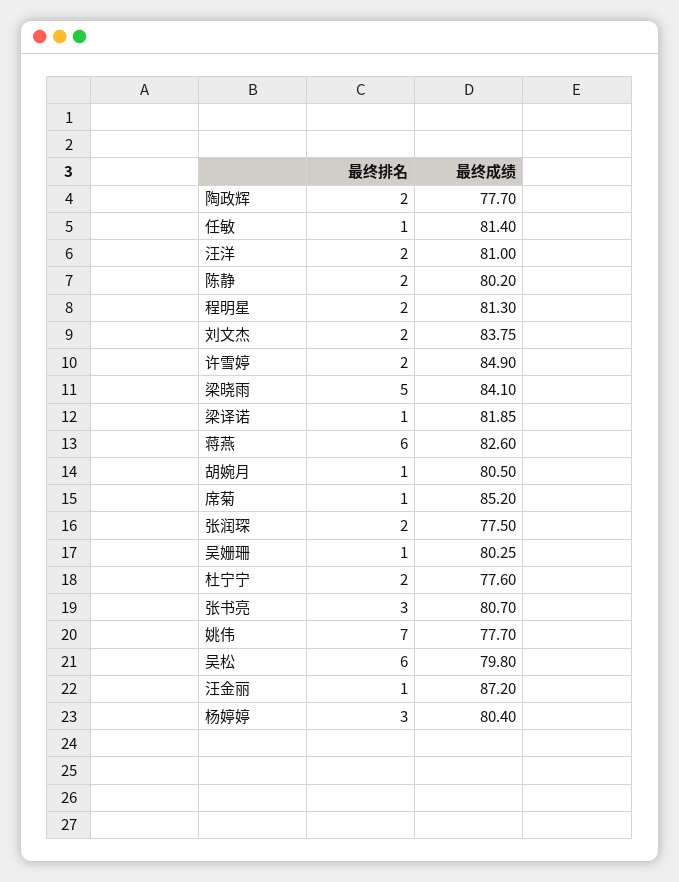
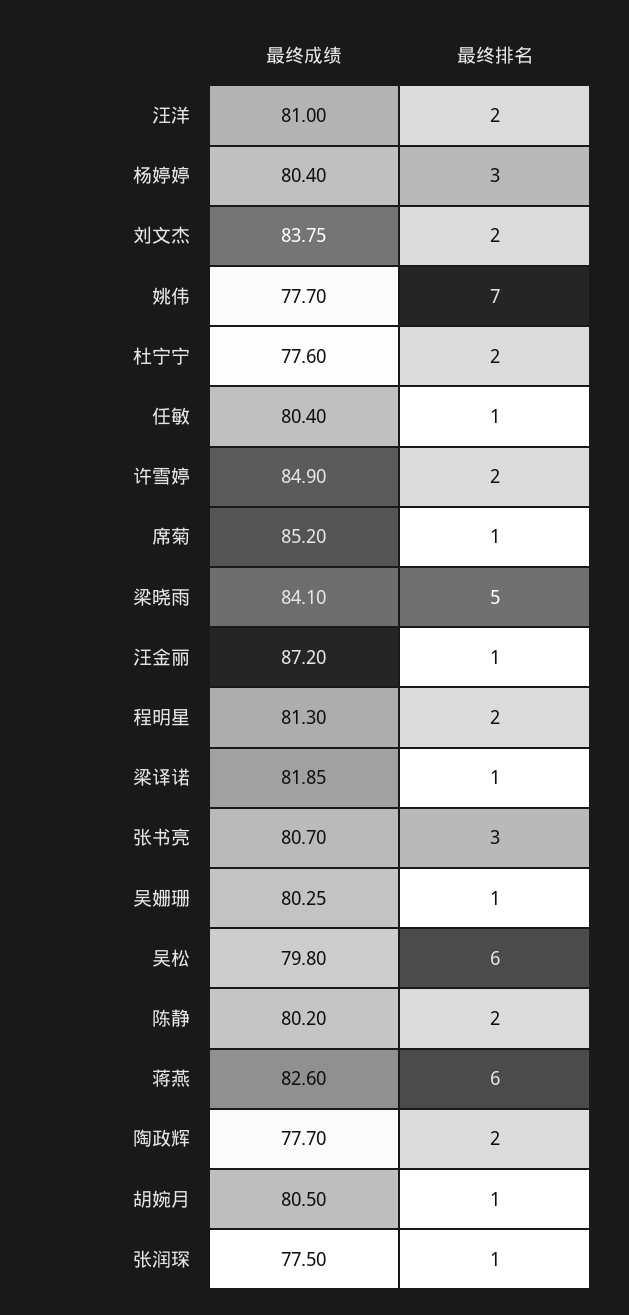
最终成绩, 任敏: 81.4 -> 80.4
最终排名, 张润琛: 2 -> 1

